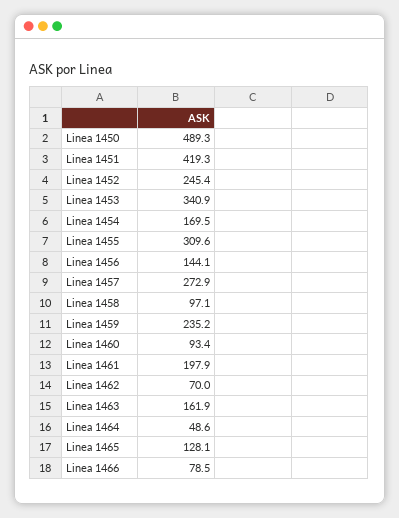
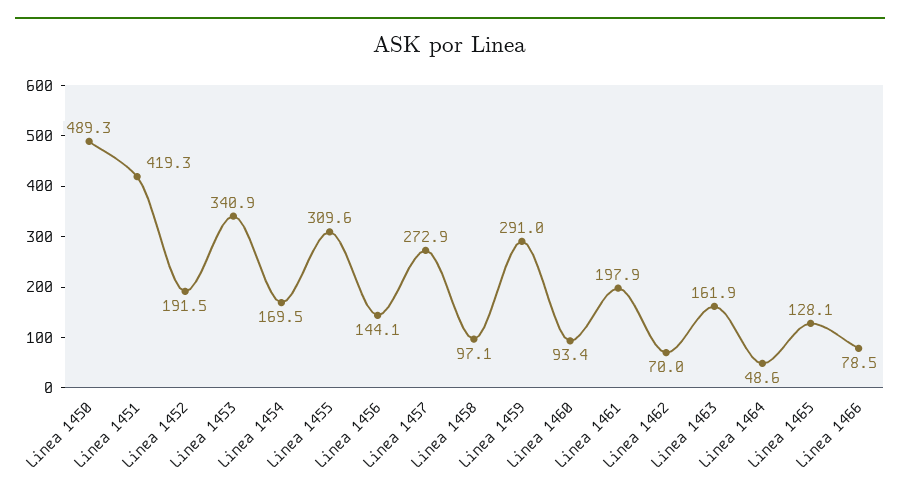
Linea 1452: 245.4 -> 191.5
Linea 1459: 235.2 -> 291

